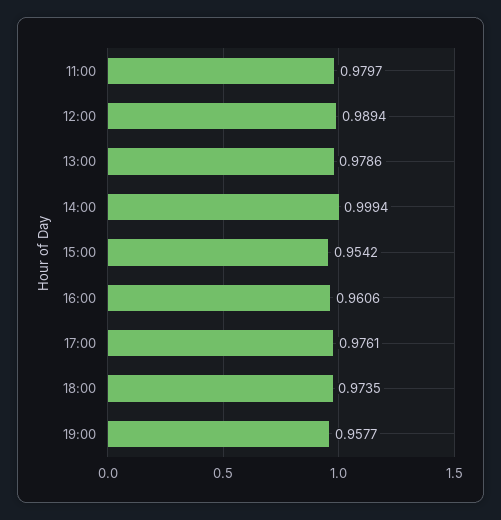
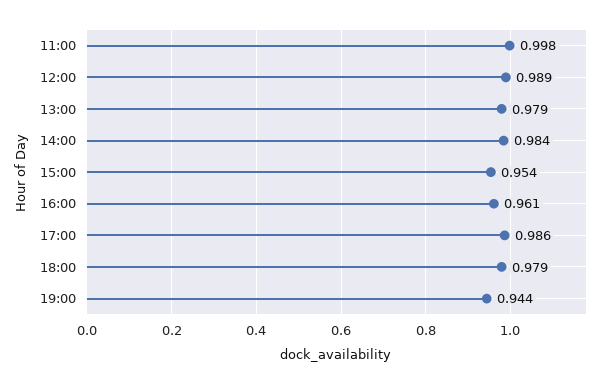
11:00: 0.9797 -> 0.998
14:00: 0.9994 -> 0.984
17:00: 0.9761 -> 0.986
18:00: 0.9735 -> 0.979
19:00: 0.9577 -> 0.944

